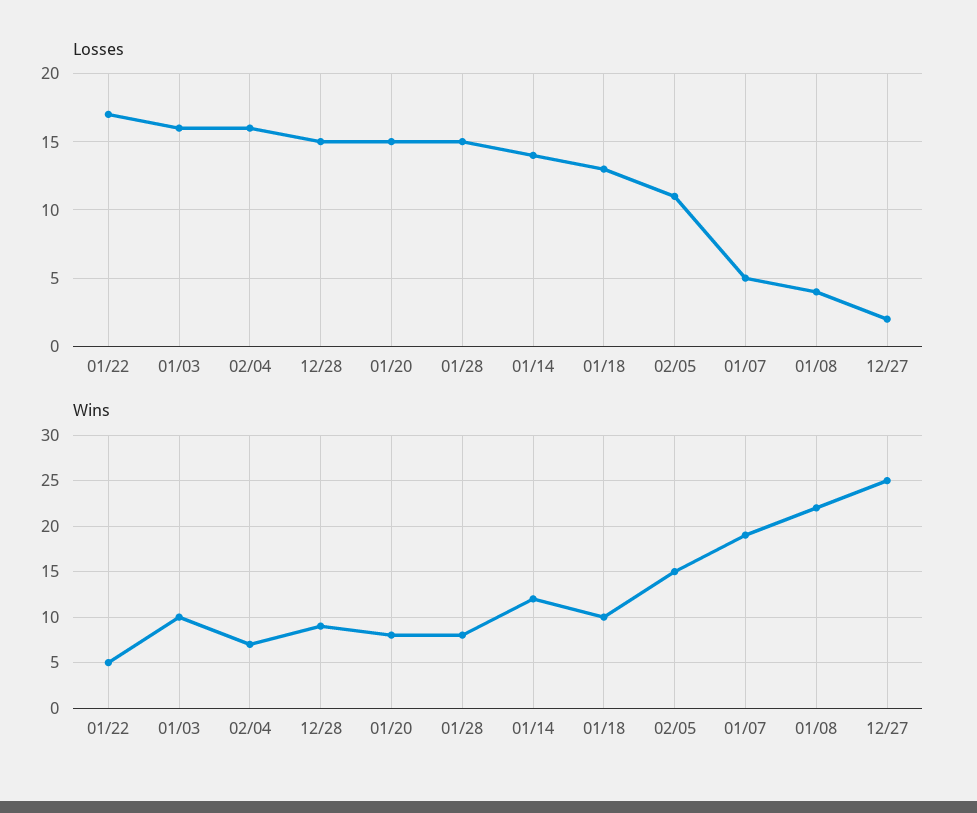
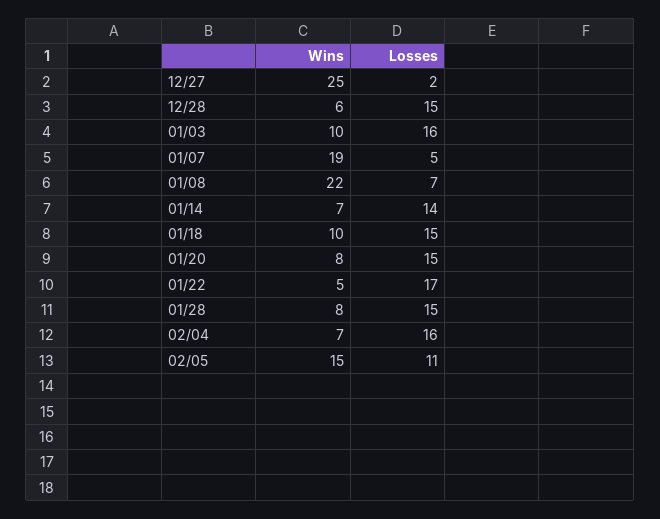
Losses, 01/18: 13 -> 15
Losses, 01/08: 4 -> 7
Wins, 12/28: 9 -> 6
Wins, 01/14: 12 -> 7

